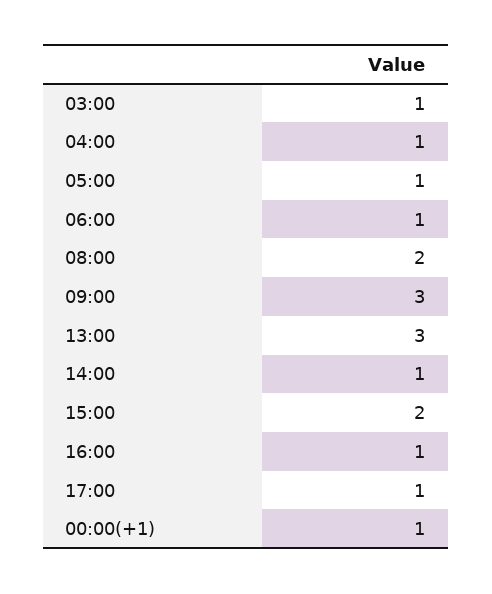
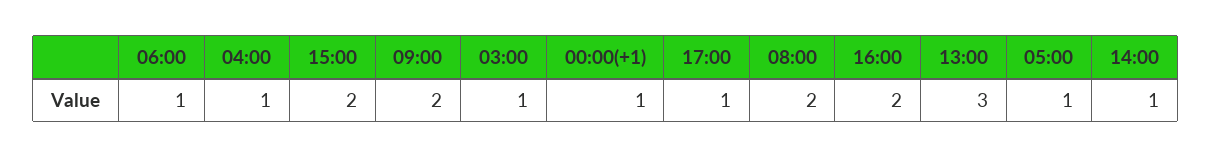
09:00: 3 -> 2
16:00: 1 -> 2

